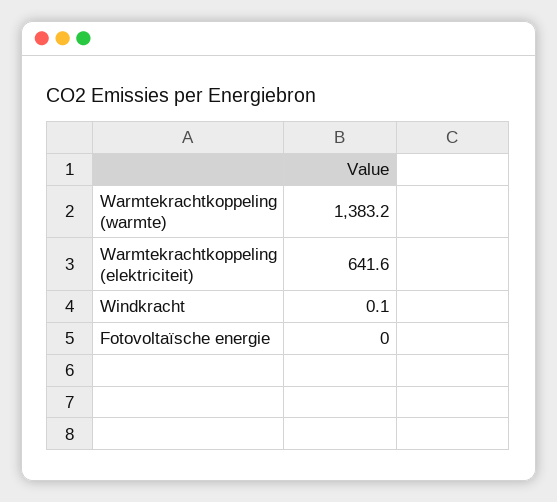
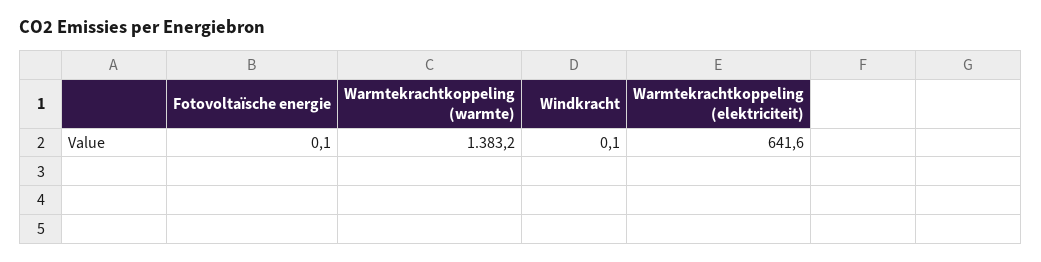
Fotovoltaïsche energie: 0 -> 0.1

